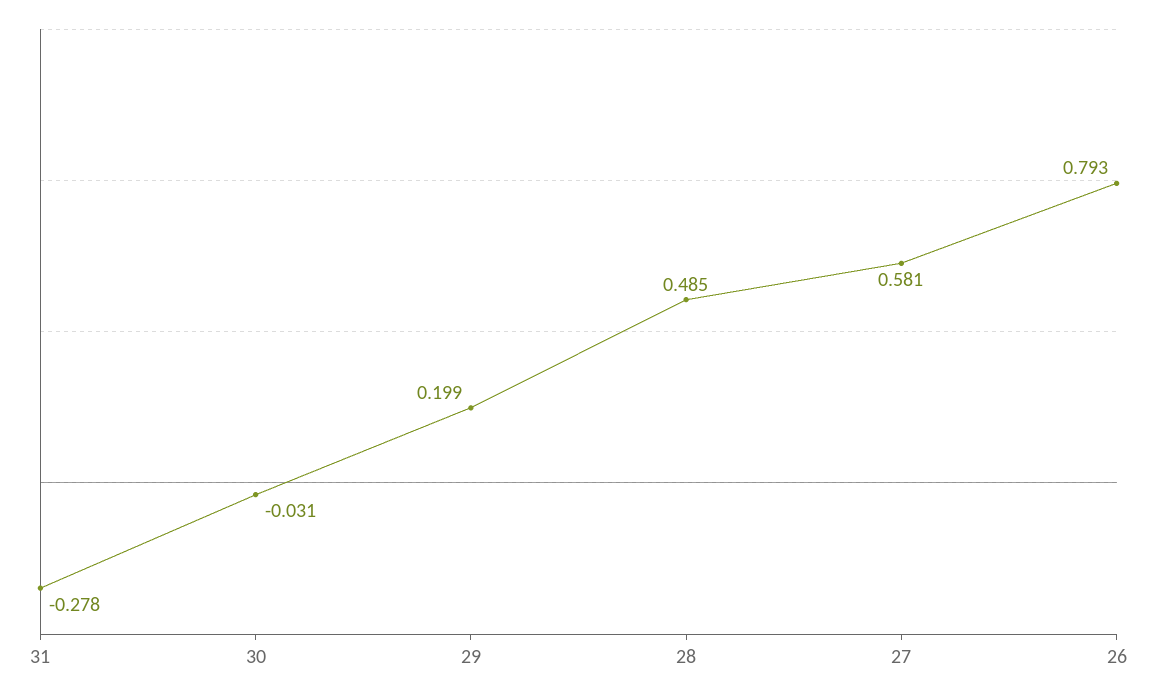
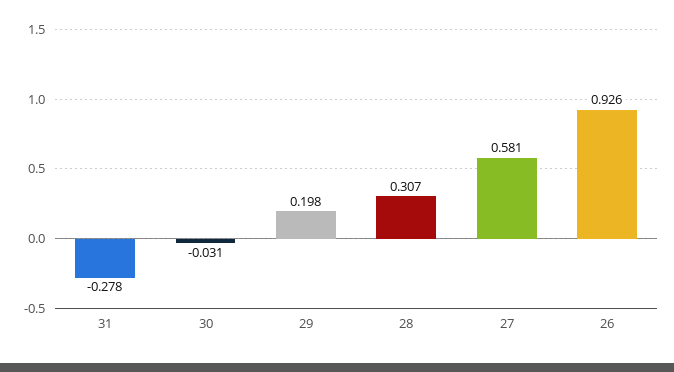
29: 0.199 -> 0.198
28: 0.485 -> 0.307
26: 0.793 -> 0.926

